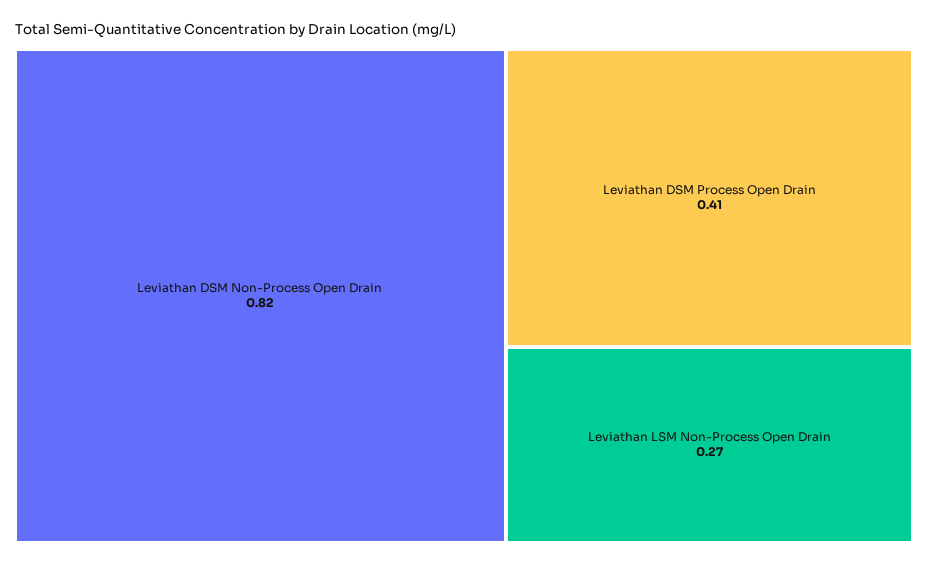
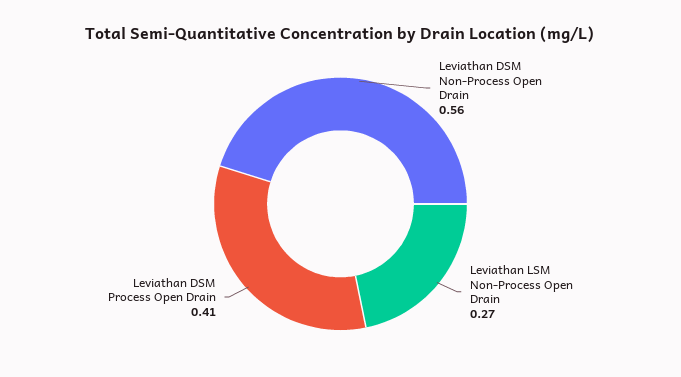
Leviathan DSM Non-Process Open Drain: 0.82 -> 0.56

